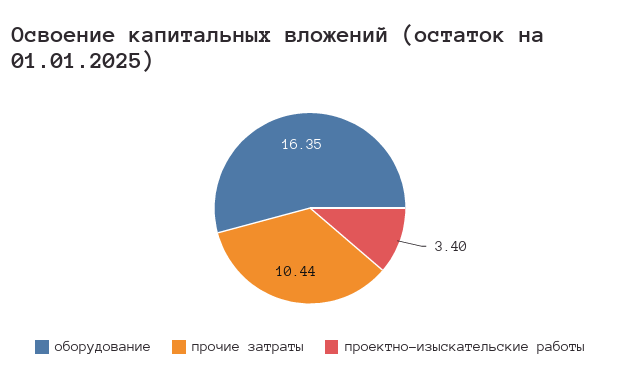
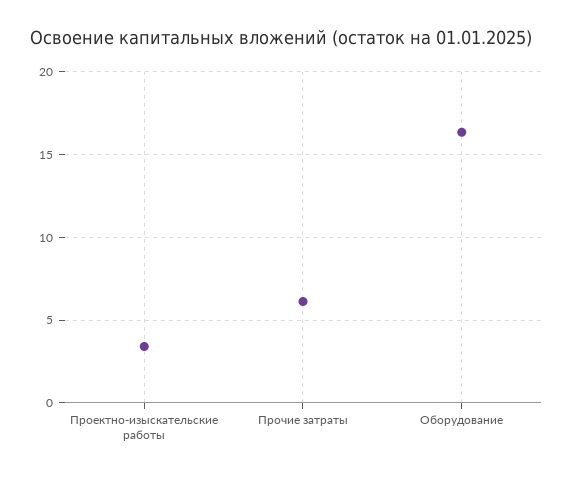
прочие затраты: 10.44 -> 6

